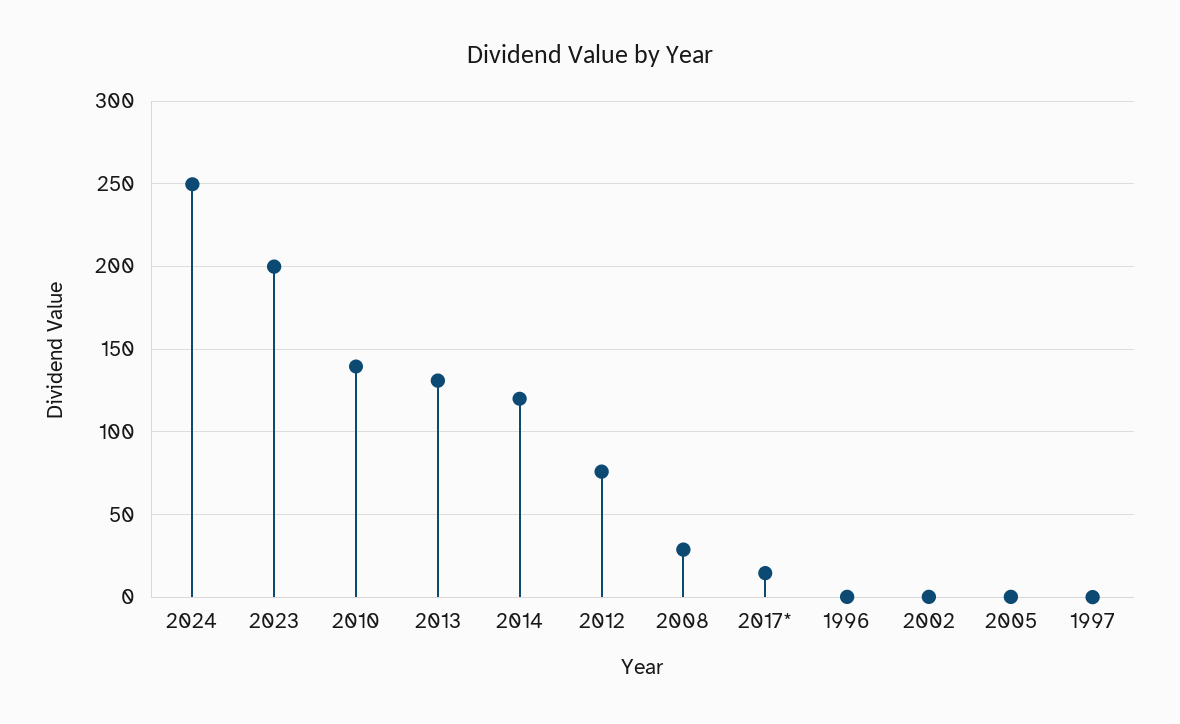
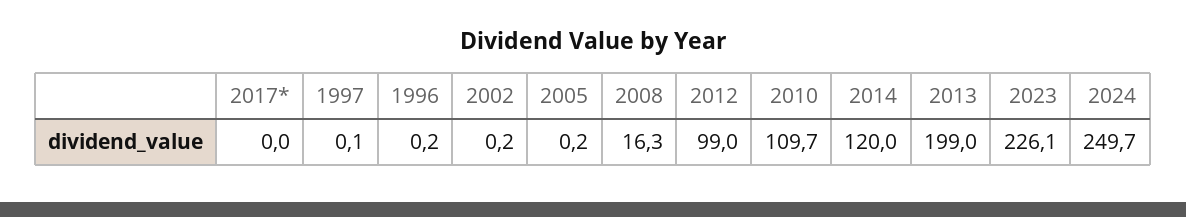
2023: 200 -> 226.1
2010: 140 -> 109.7
2013: 130 -> 199
2012: 75 -> 99
2008: 30 -> 16.3
2017*: 15 -> 0

